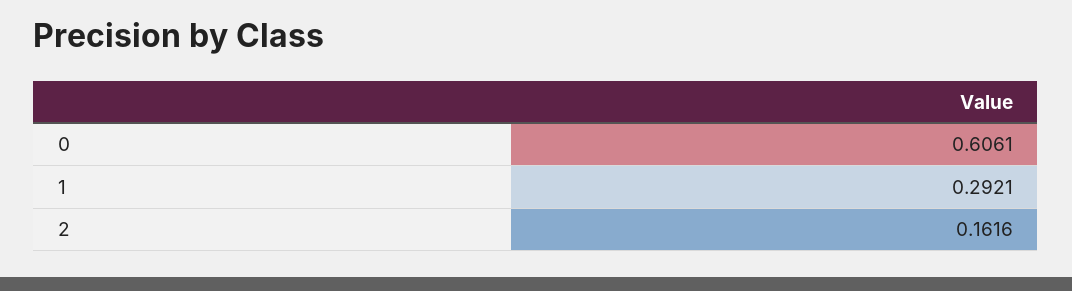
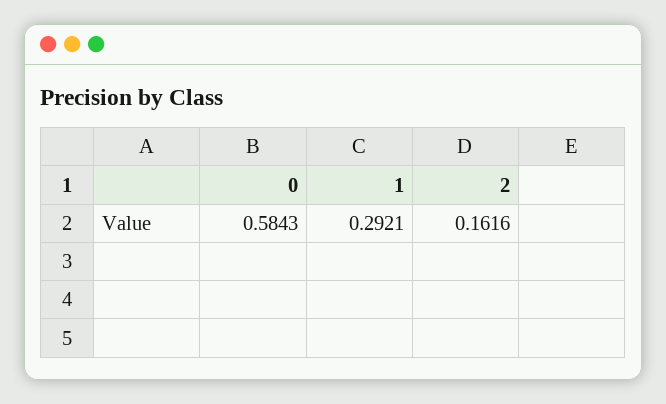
0: 0.6061 -> 0.5843

